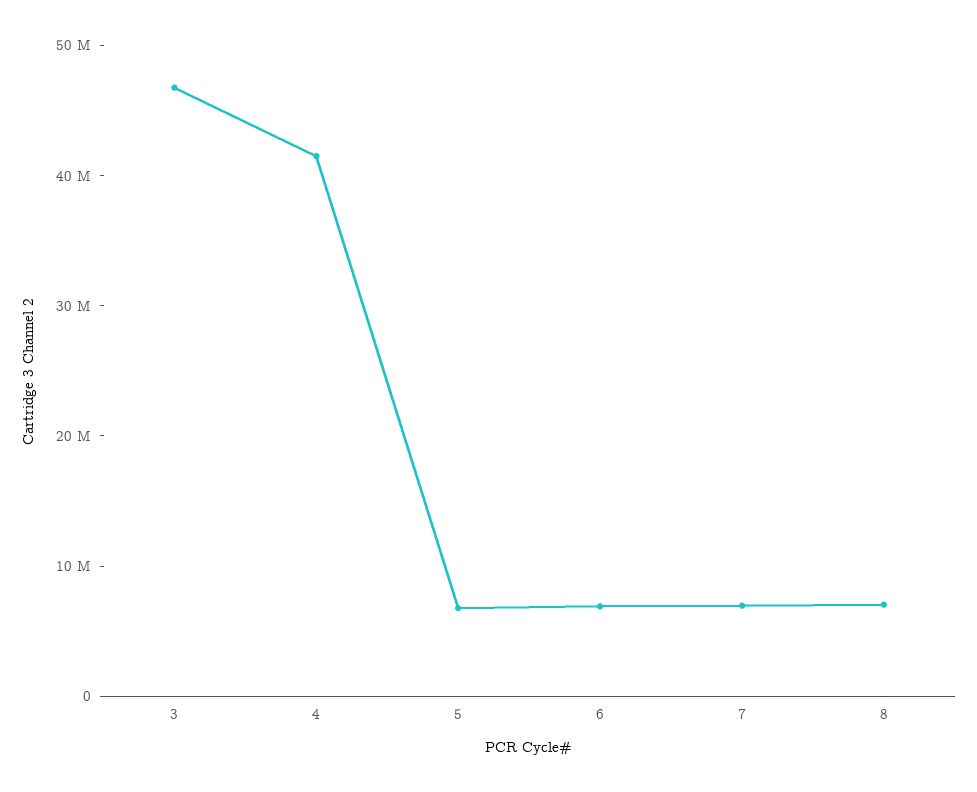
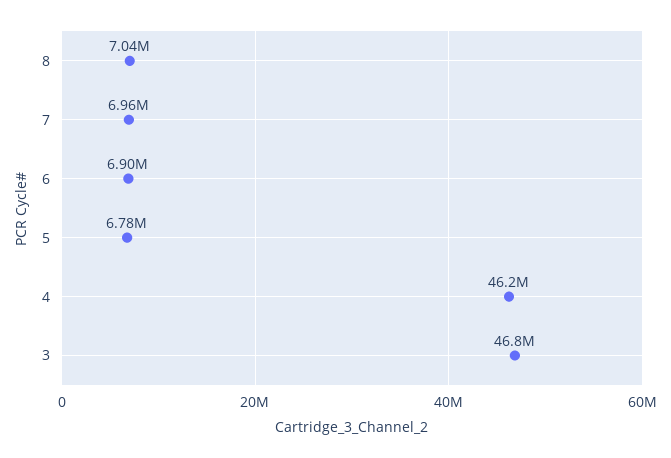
4: 42000000 -> 46200000

